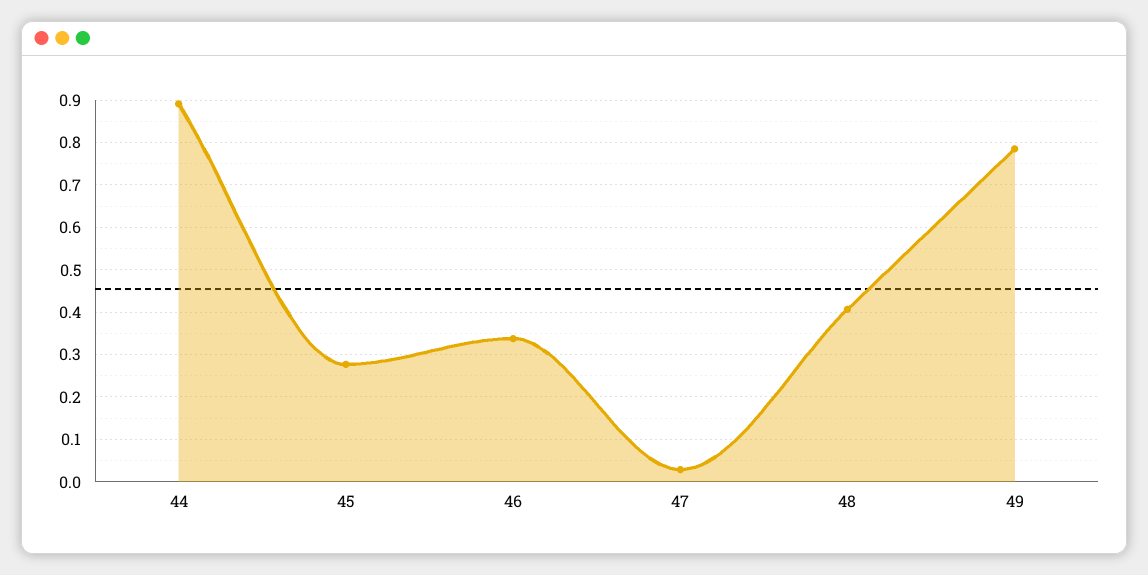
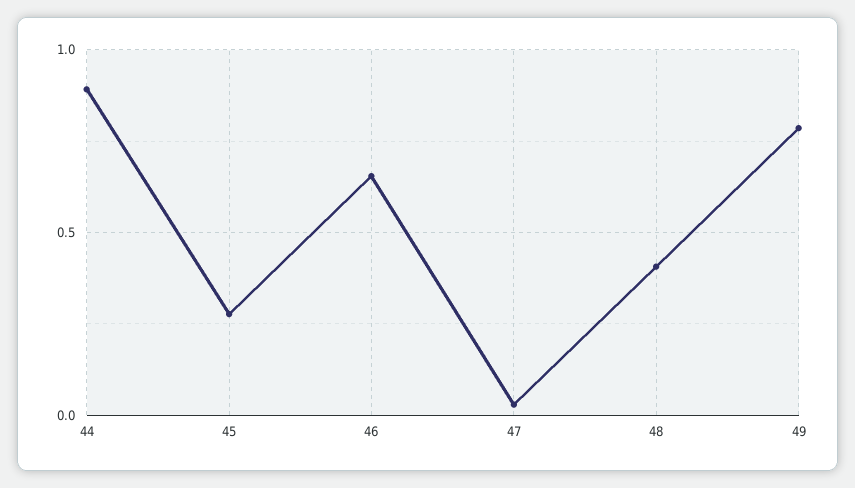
46: 0.34 -> 0.65

